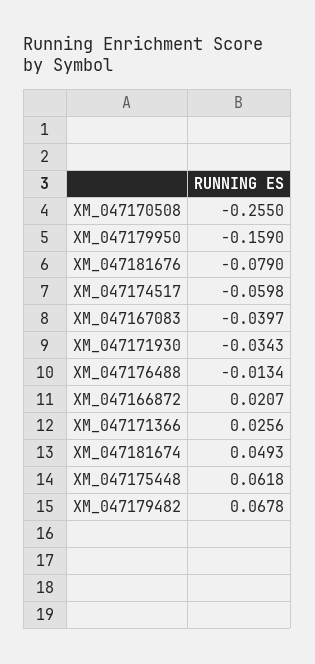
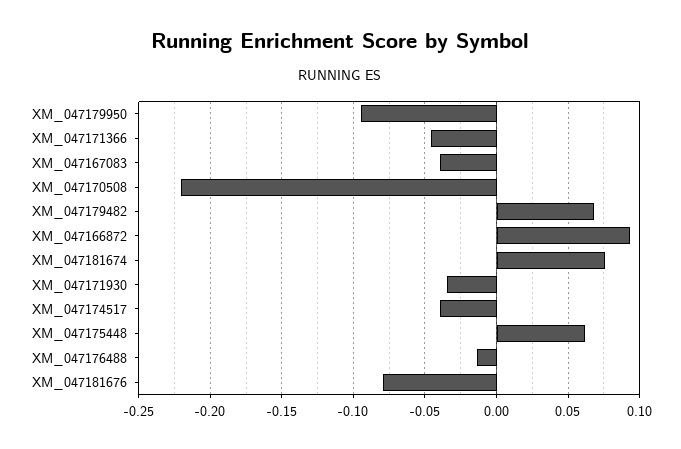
XM_047170508: -0.255 -> -0.22
XM_047179950: -0.159 -> -0.095
XM_047174517: -0.0598 -> -0.04
XM_047166872: 0.0207 -> 0.095
XM_047171366: 0.0256 -> -0.045
XM_047181674: 0.0493 -> 0.075

